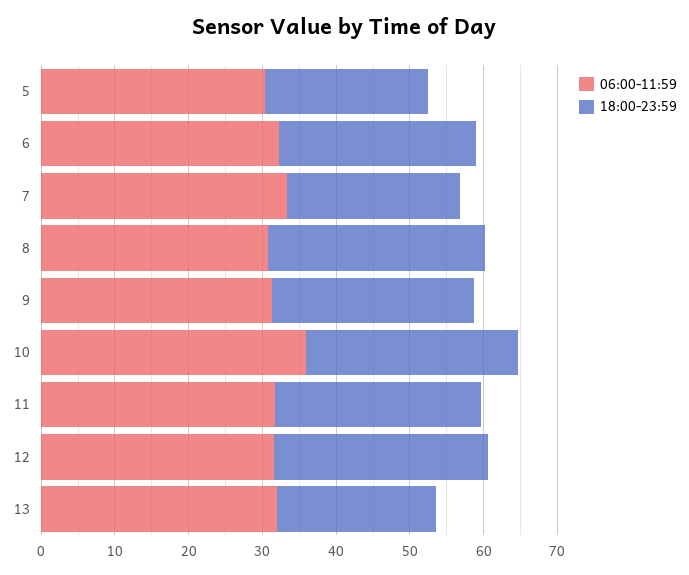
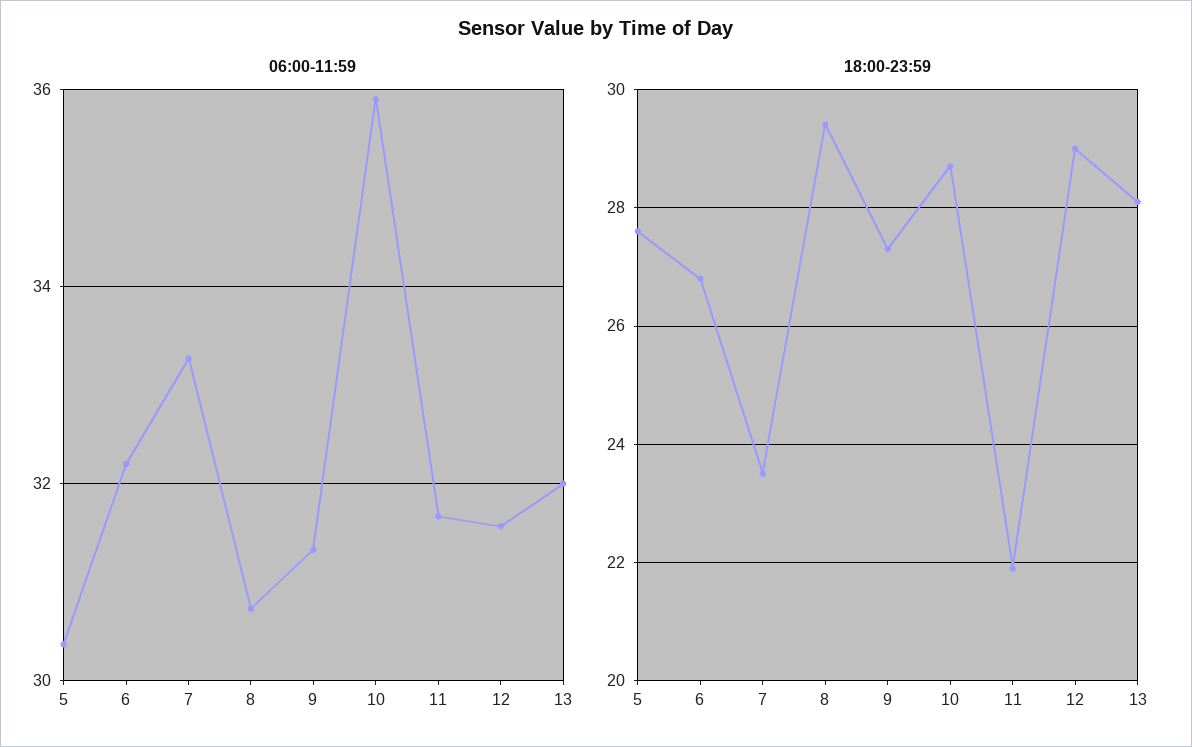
18:00-23:59, 5: 22 -> 27.5
18:00-23:59, 11: 28 -> 22
18:00-23:59, 13: 22 -> 28

